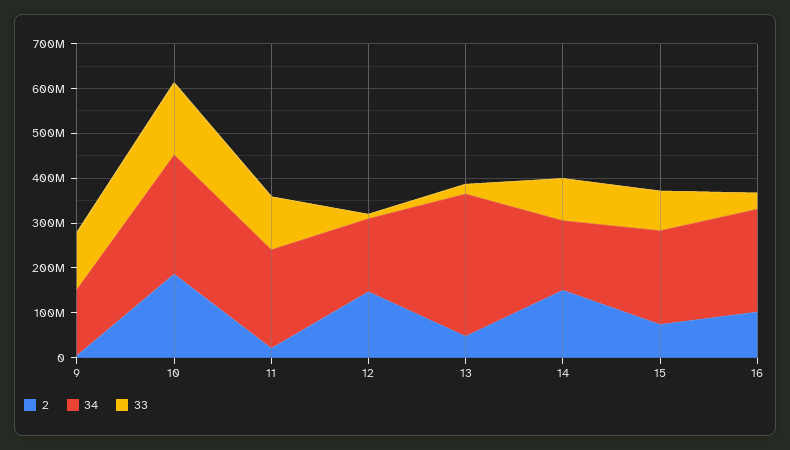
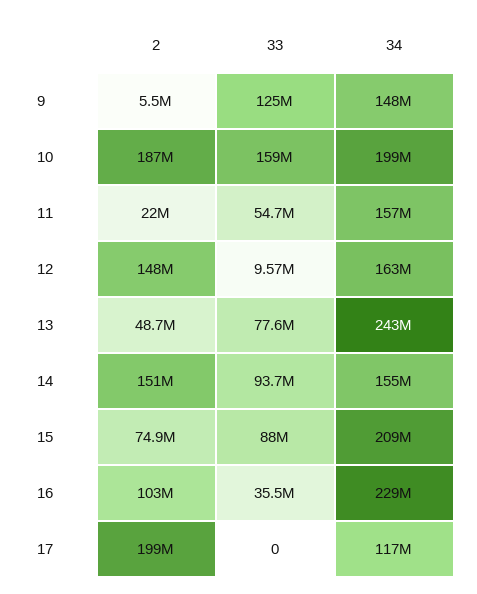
34, 10: 260000000 -> 199000000
34, 11: 220000000 -> 157000000
33, 11: 120000000 -> 54700000
34, 13: 320000000 -> 243000000
33, 13: 20000000 -> 77600000
2, 17: none -> 199000000
33, 17: none -> 0
34, 17: none -> 117000000

